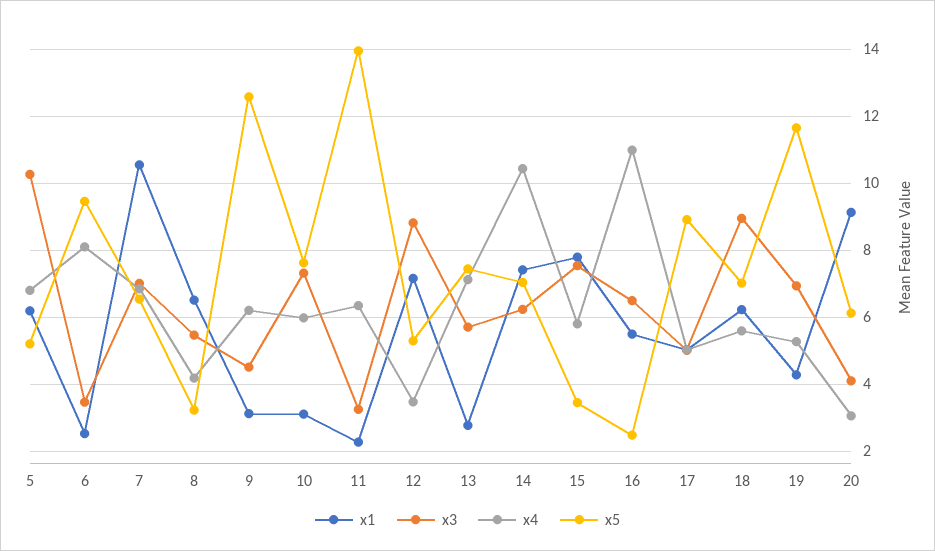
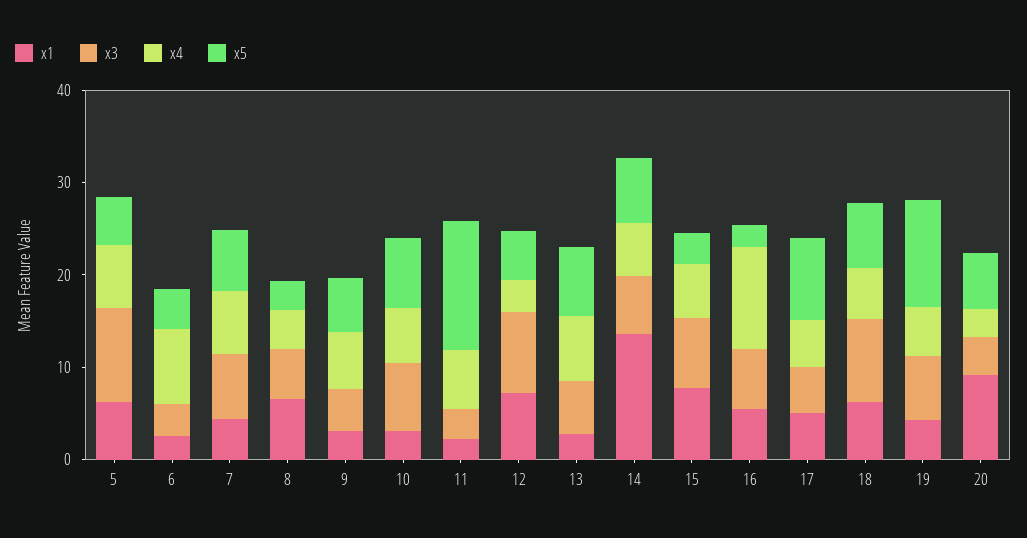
x5, 6: 9.4 -> 4
x1, 7: 10.6 -> 4
x5, 9: 12.6 -> 6
x1, 14: 7.4 -> 14
x4, 14: 10.4 -> 6

